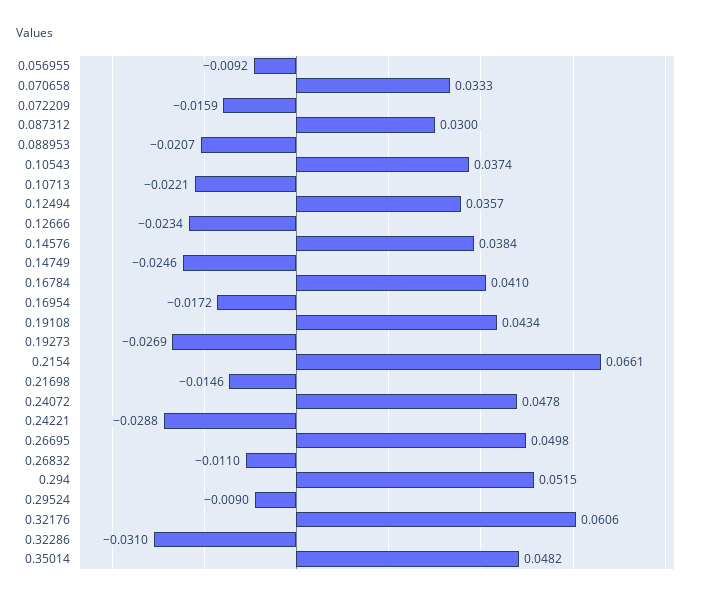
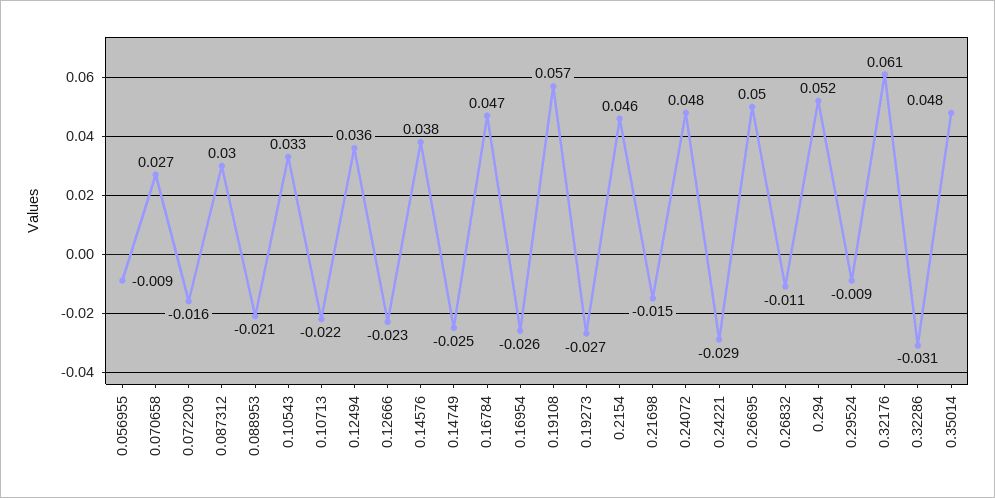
0.070658: 0.0333 -> 0.027
0.10543: 0.0374 -> 0.033
0.16784: 0.041 -> 0.047
0.16954: -0.0172 -> -0.026
0.19108: 0.0434 -> 0.057
0.2154: 0.0661 -> 0.046

